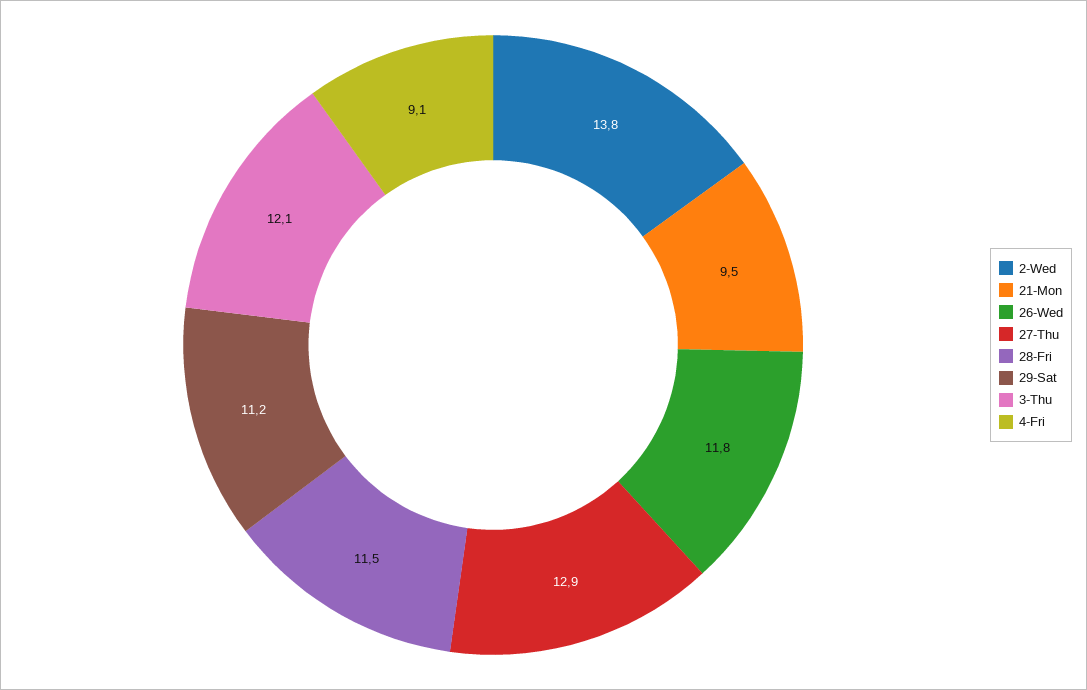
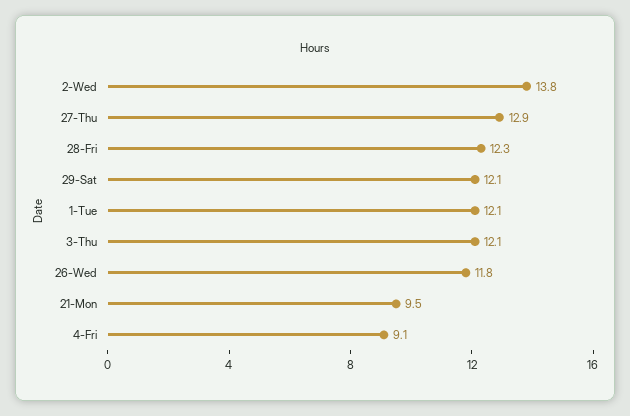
28-Fri: 11.5 -> 12.3
29-Sat: 11.2 -> 12.1
1-Tue: none -> 12.1

